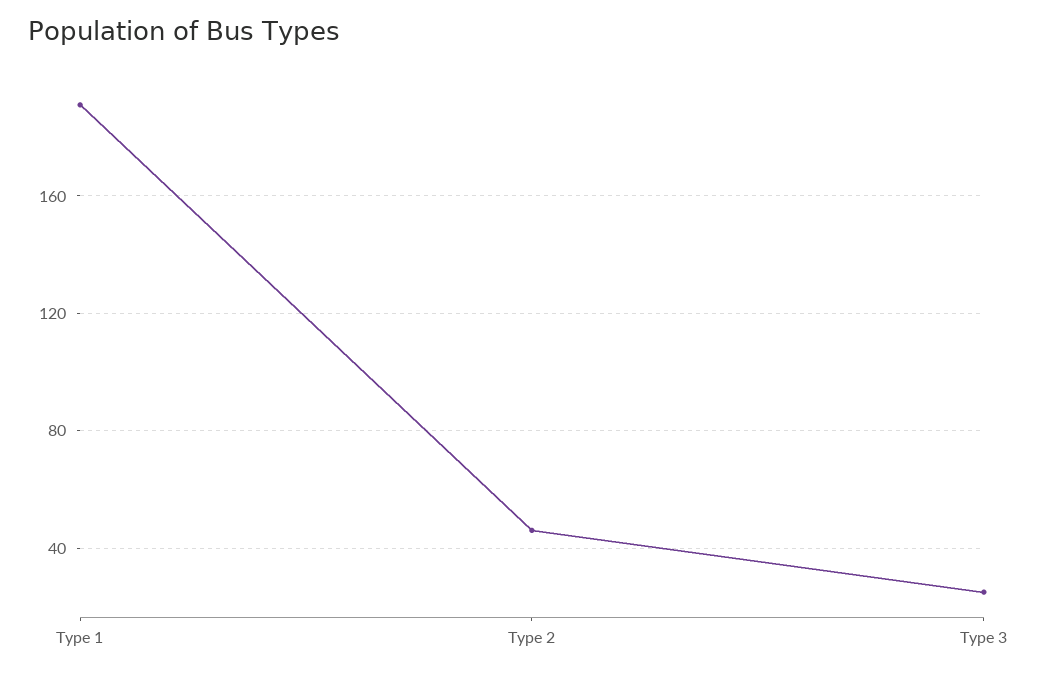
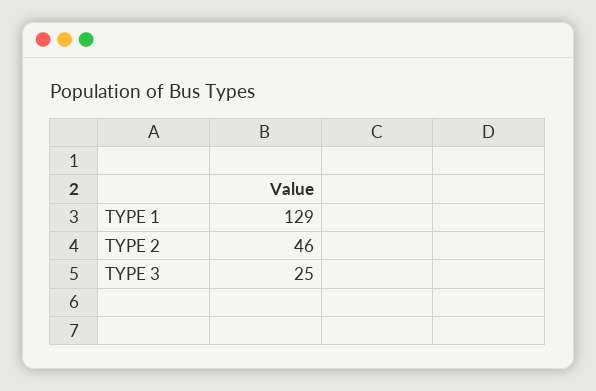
Type 1: 190 -> 129

